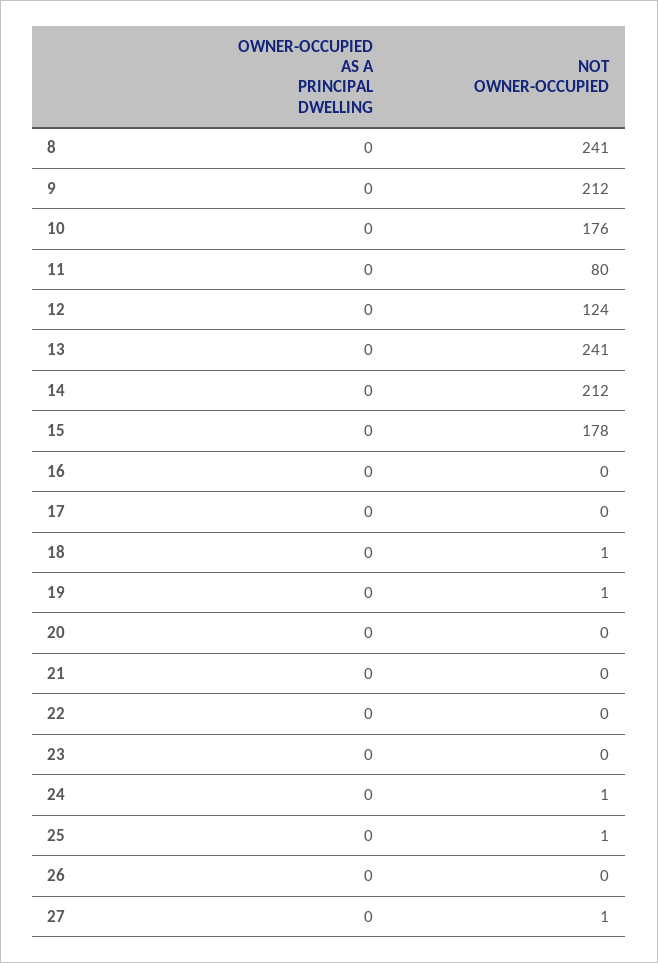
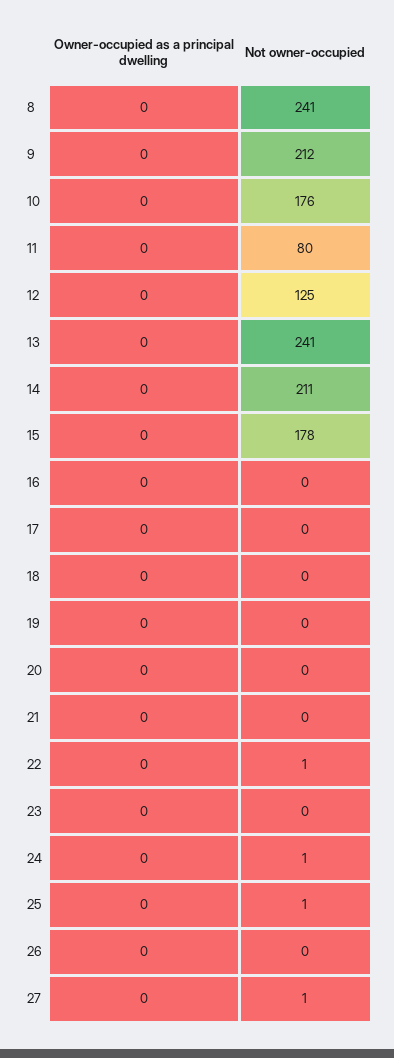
NOT OWNER-OCCUPIED, 12: 124 -> 125
NOT OWNER-OCCUPIED, 14: 212 -> 211
NOT OWNER-OCCUPIED, 18: 1 -> 0
NOT OWNER-OCCUPIED, 19: 1 -> 0
NOT OWNER-OCCUPIED, 22: 0 -> 1

